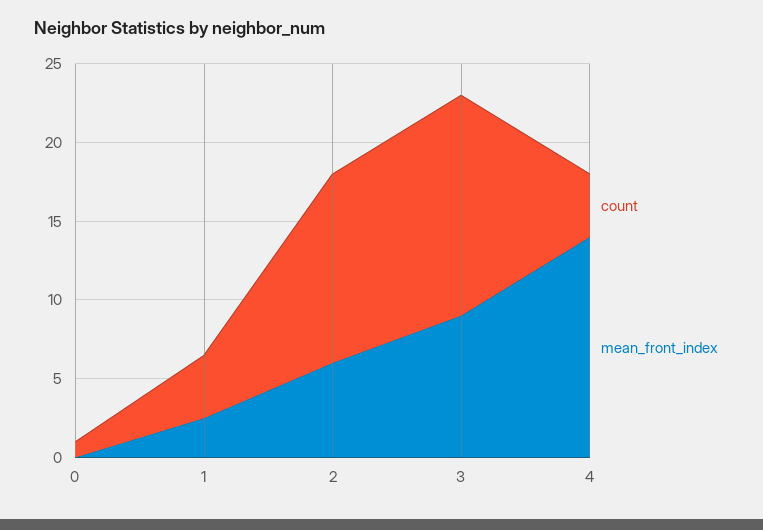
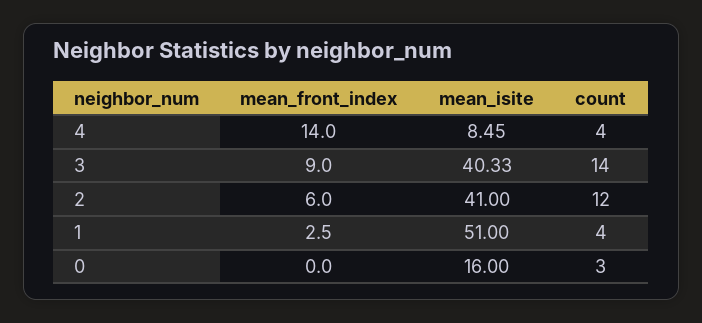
count, 0: 1 -> 3
mean_isite, 4: none -> 8.45
mean_isite, 3: none -> 40.33
mean_isite, 2: none -> 41
mean_isite, 1: none -> 51
mean_isite, 0: none -> 16

